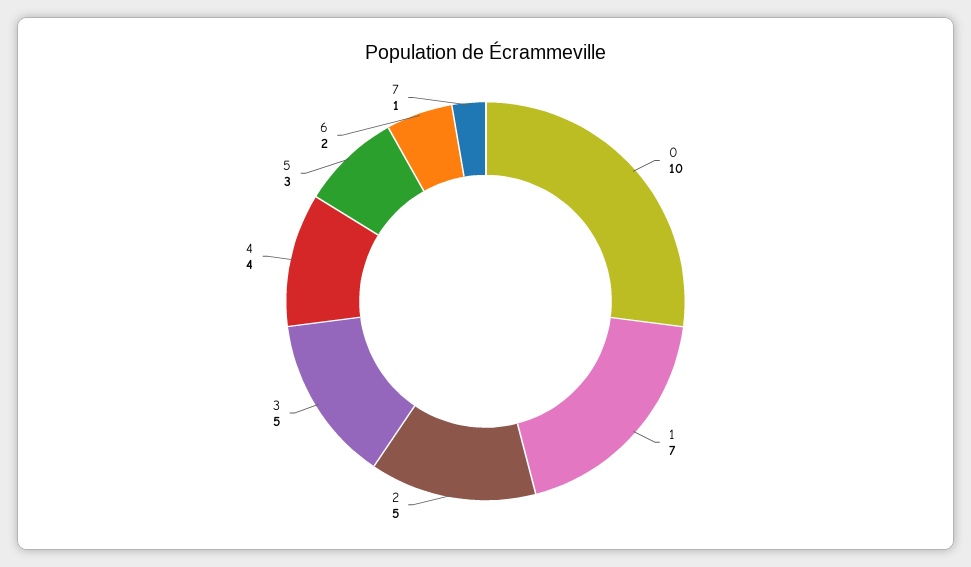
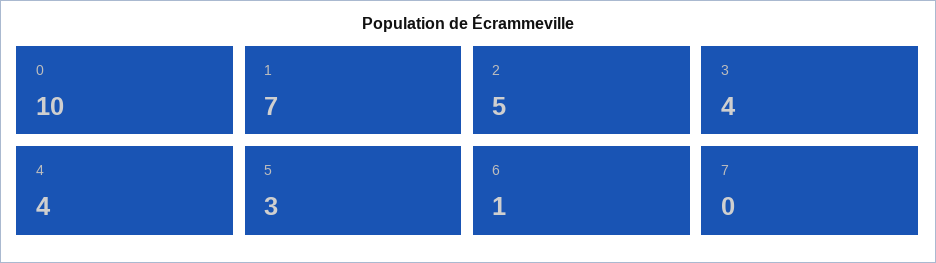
3: 5 -> 4
6: 2 -> 1
7: 1 -> 0

